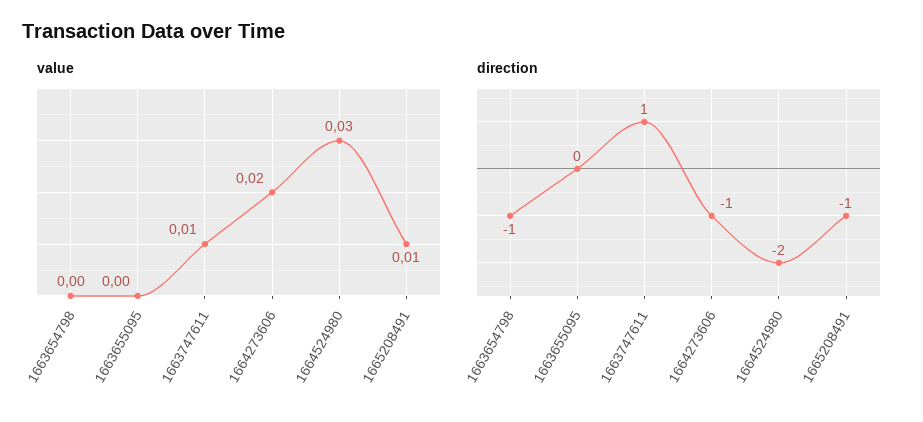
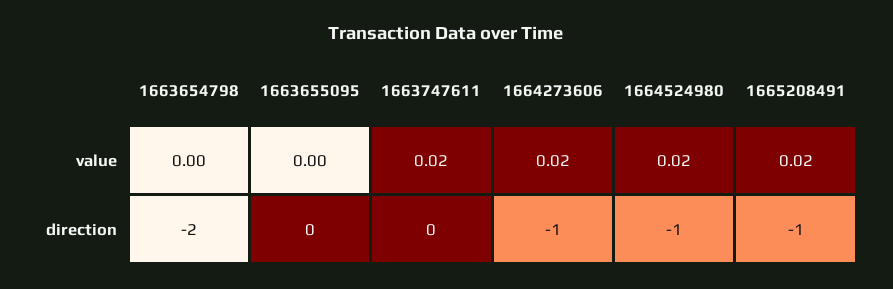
value, 1663747611: 0.01 -> 0.02
value, 1664524980: 0.03 -> 0.02
value, 1665208491: 0.01 -> 0.02
direction, 1663654798: -1 -> -2
direction, 1663747611: 1 -> 0
direction, 1664524980: -2 -> -1

